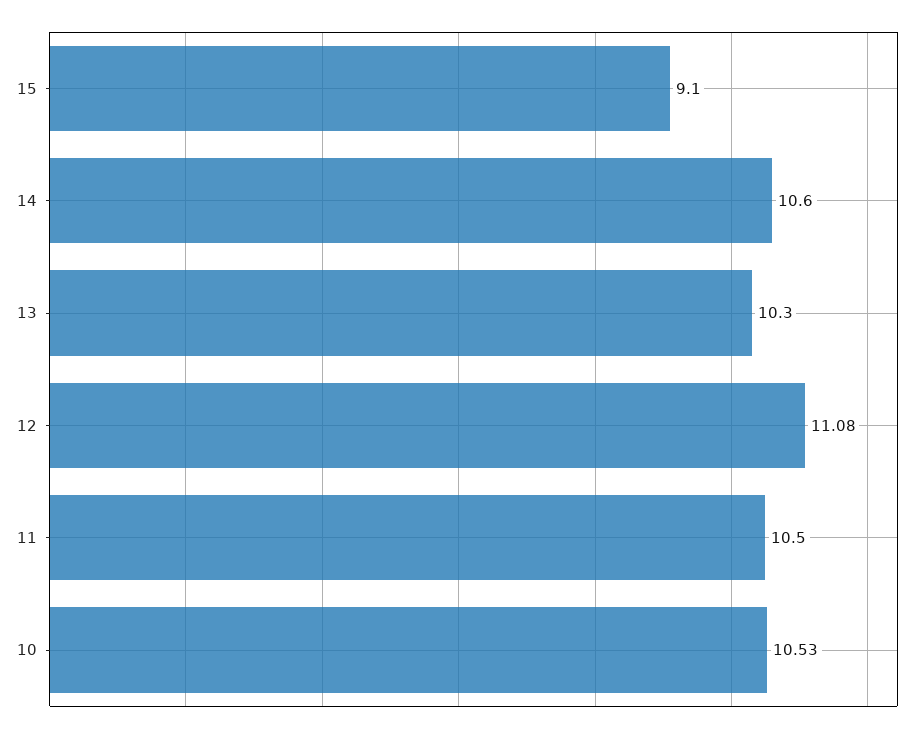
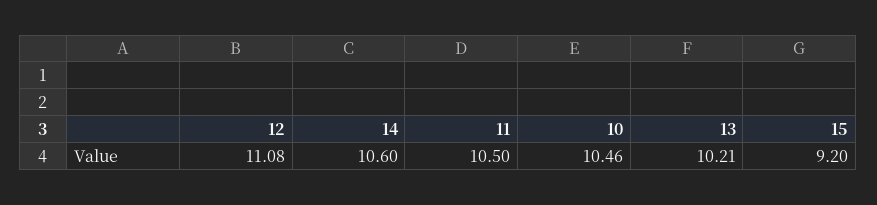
15: 9.1 -> 9.2
13: 10.3 -> 10.21
10: 10.53 -> 10.46

